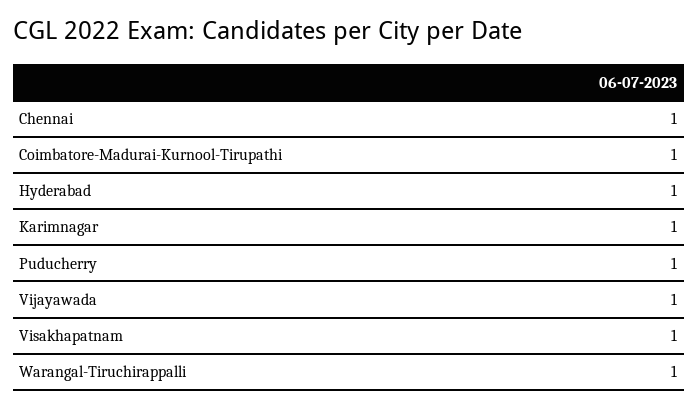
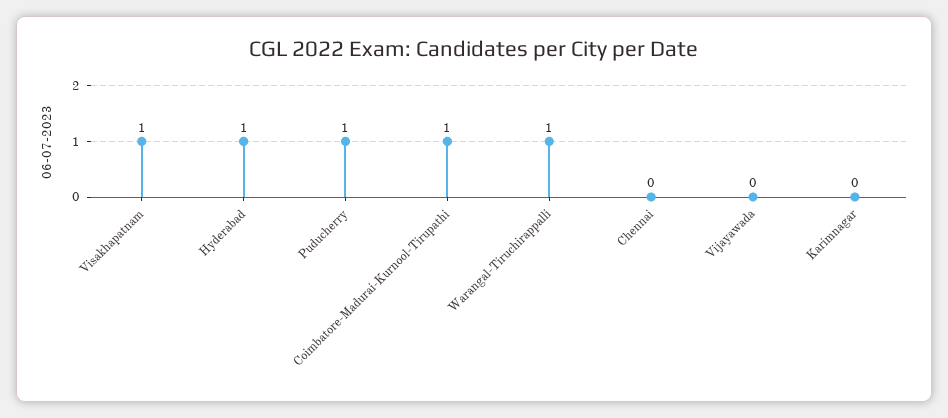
Chennai: 1 -> 0
Karimnagar: 1 -> 0
Vijayawada: 1 -> 0

